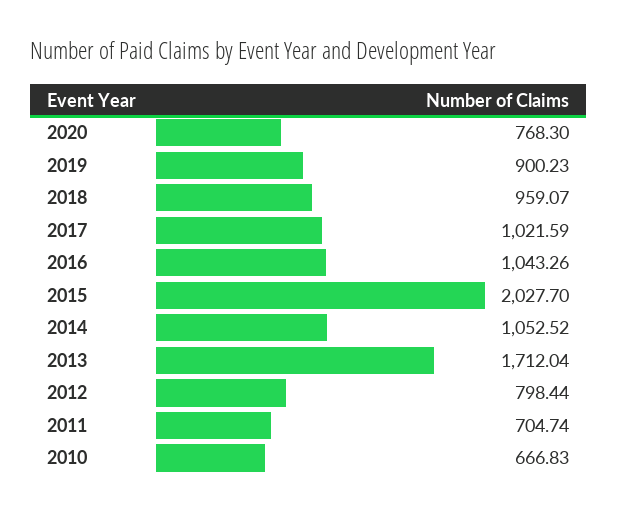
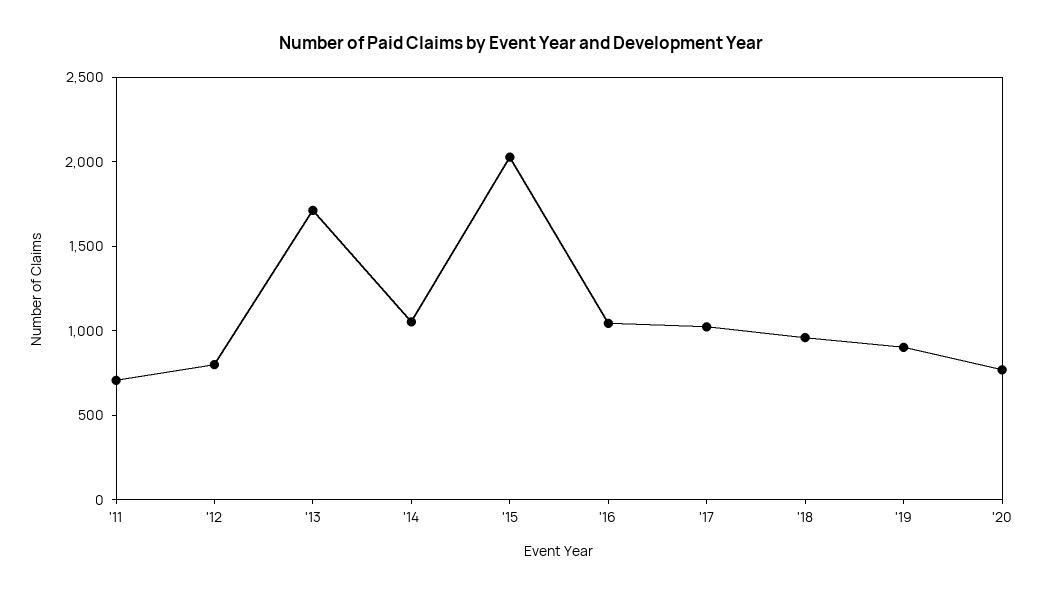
2010: 666.83 -> none

